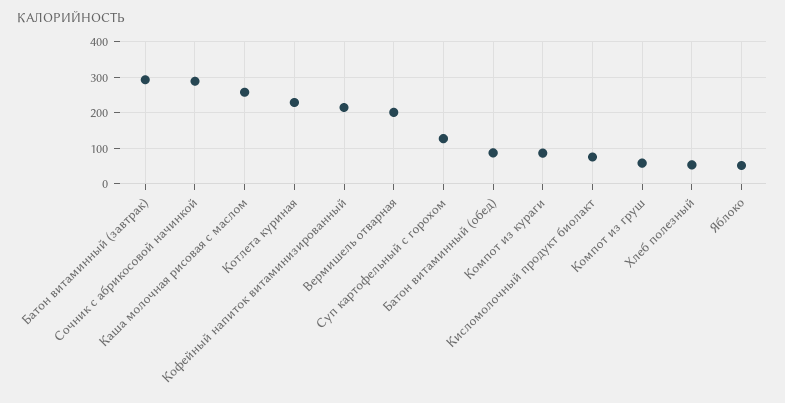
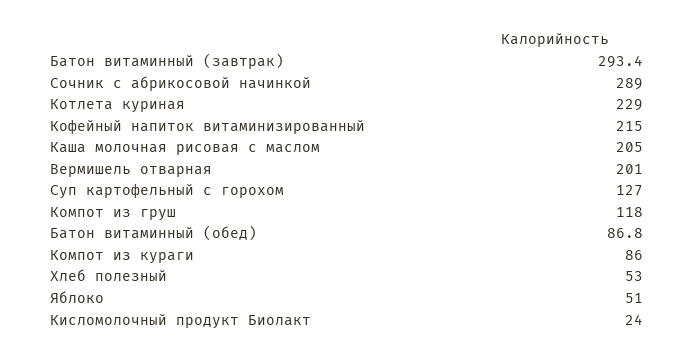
Каша молочная рисовая с маслом: 260 -> 205
Кисломолочный продукт биолакт: 80 -> 24
Компот из груш: 60 -> 118

